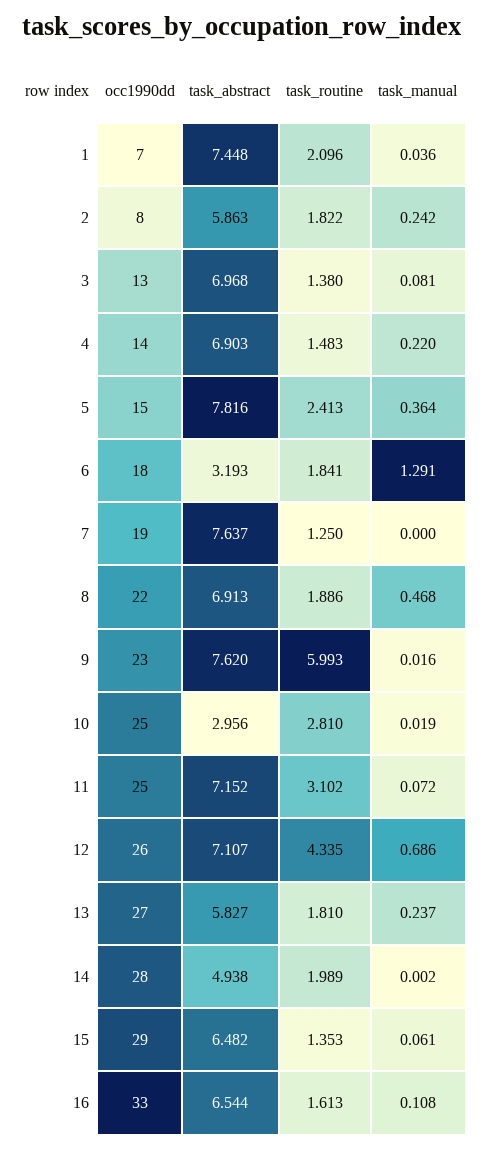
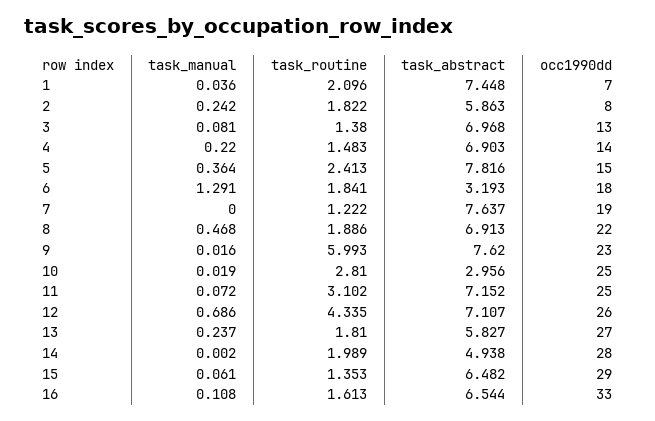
task_routine, 7: 1.25 -> 1.222

